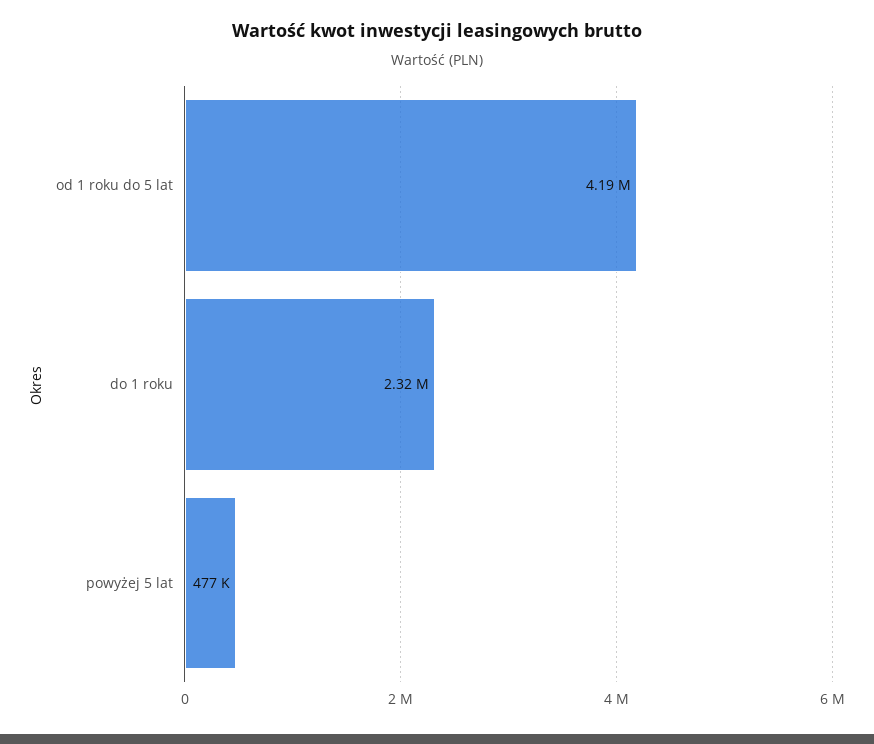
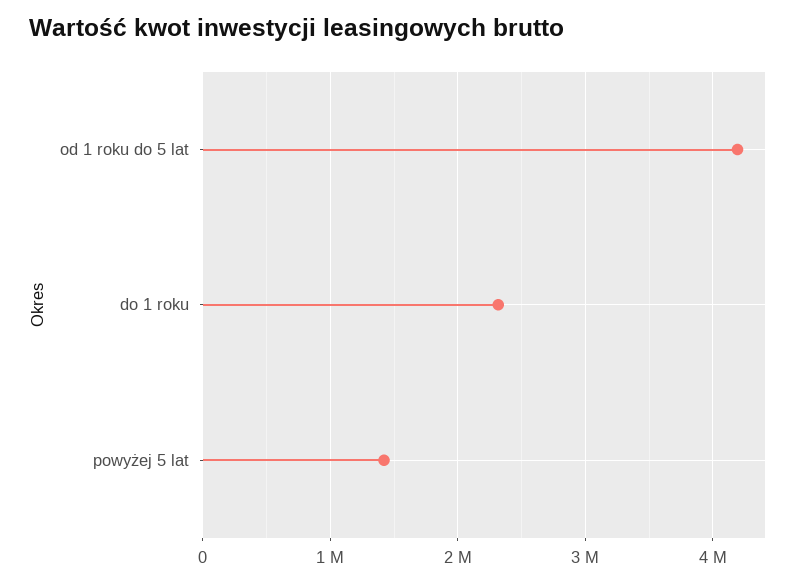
powyżej 5 lat: 477000 -> 1400000

